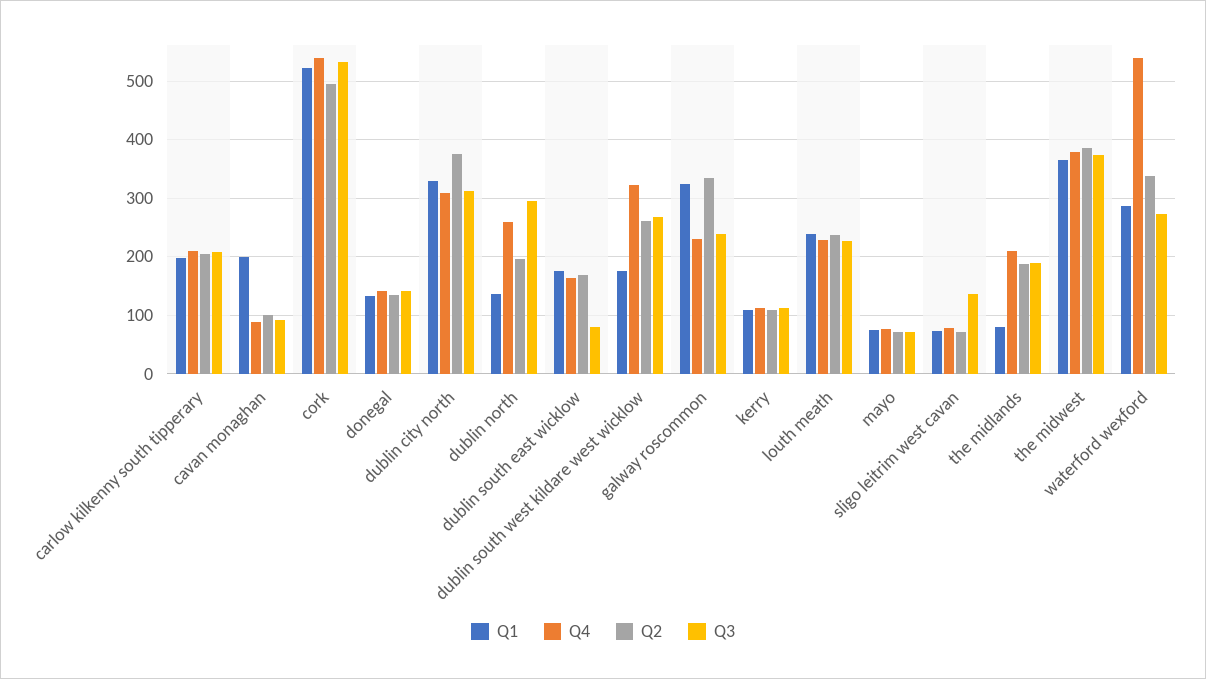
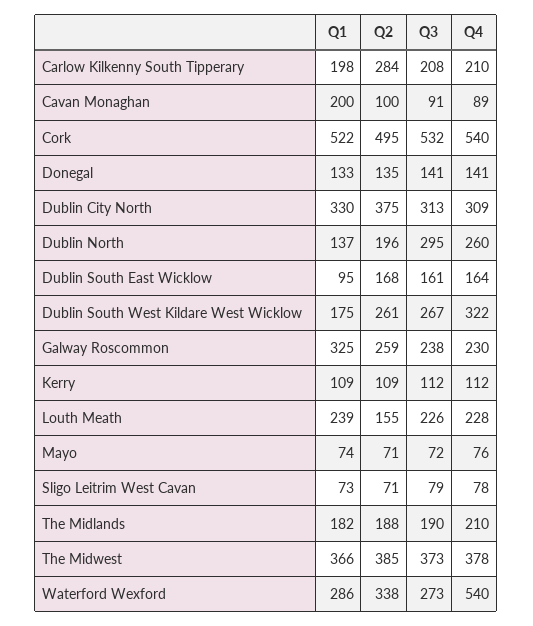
Q2, carlow kilkenny south tipperary: 200 -> 284
Q1, dublin south east wicklow: 180 -> 95
Q3, dublin south east wicklow: 80 -> 161
Q2, galway roscommon: 340 -> 259
Q2, louth meath: 240 -> 155
Q3, sligo leitrim west cavan: 140 -> 79
Q1, the midlands: 80 -> 182

